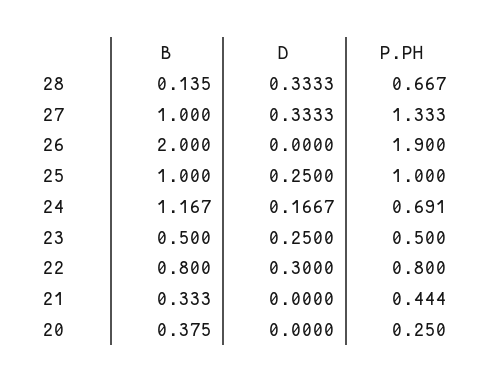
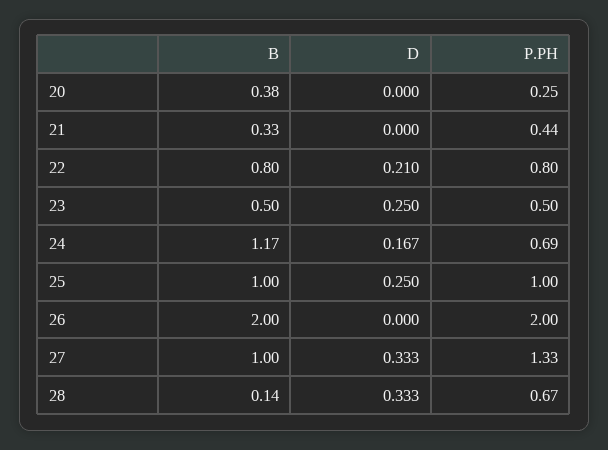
P.PH, 26: 1.9 -> 2
D, 22: 0.3 -> 0.21

